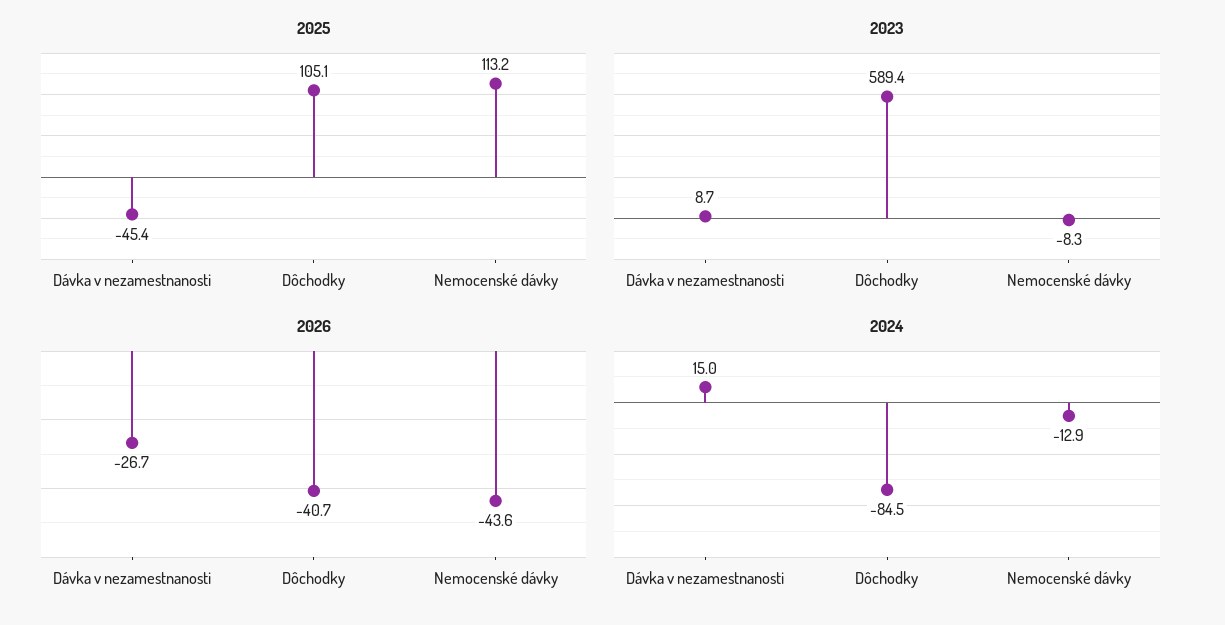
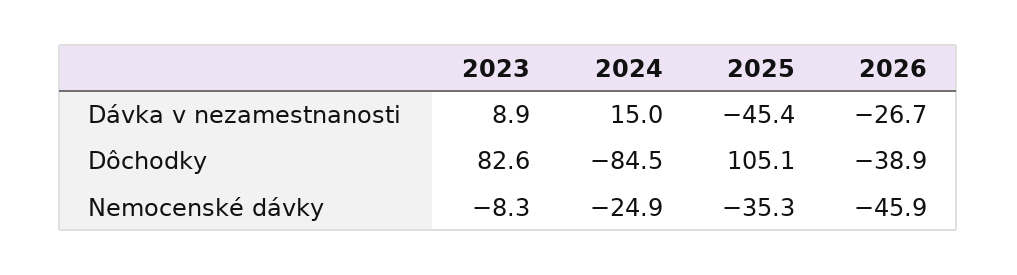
2025, Nemocenské dávky: 113.2 -> -35.3
2023, Dávka v nezamestnanosti: 8.7 -> 8.9
2023, Dôchodky: 589.4 -> 82.6
2026, Dôchodky: -40.7 -> -38.9
2026, Nemocenské dávky: -43.6 -> -45.9
2024, Nemocenské dávky: -12.9 -> -24.9

